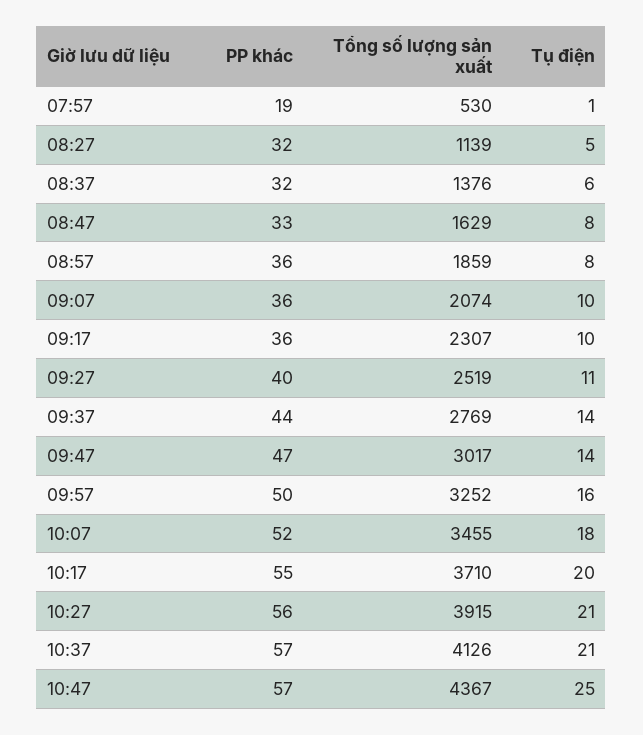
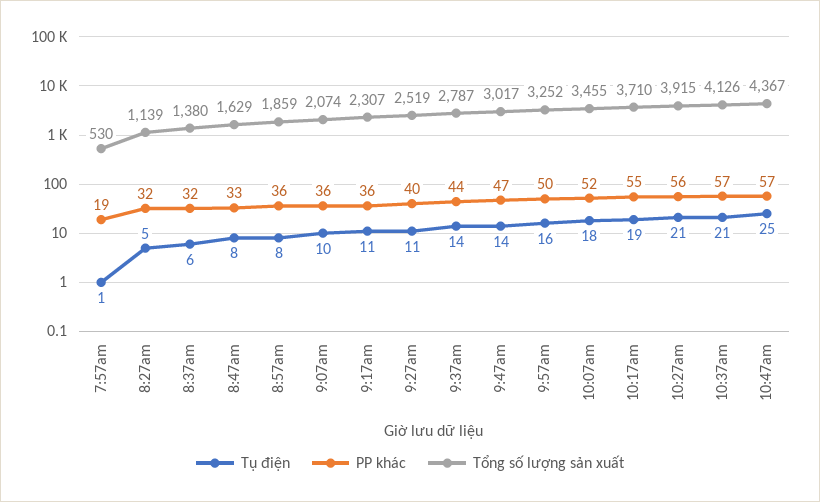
Tổng số lượng sản xuất, 08:37: 1376 -> 1380
Tụ điện, 09:17: 10 -> 11
Tổng số lượng sản xuất, 09:37: 2769 -> 2787
Tụ điện, 10:17: 20 -> 19

